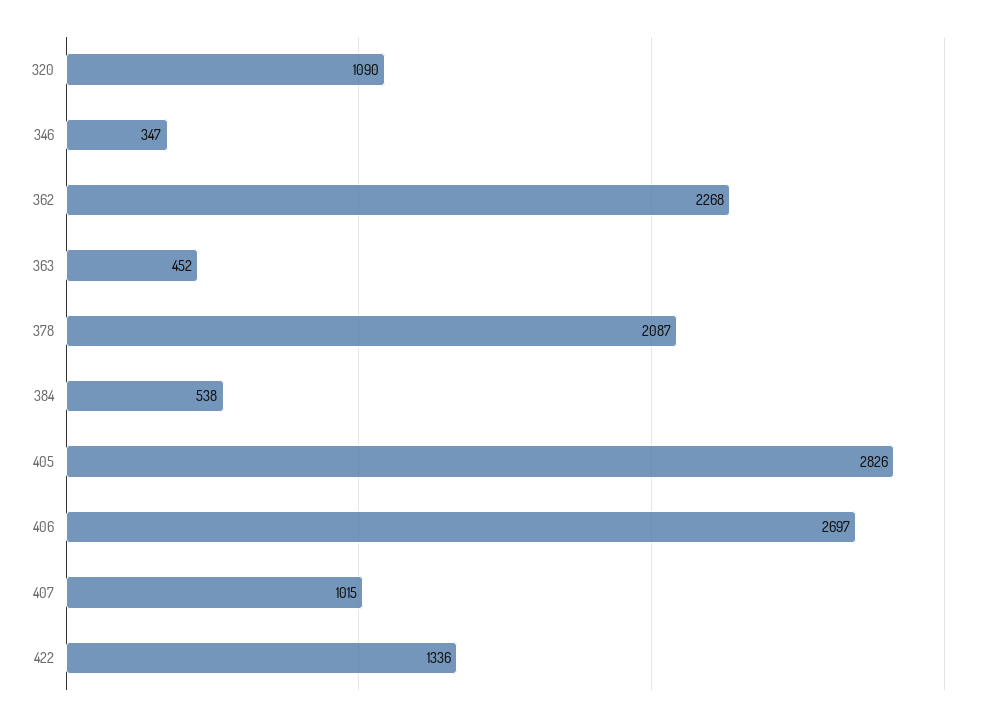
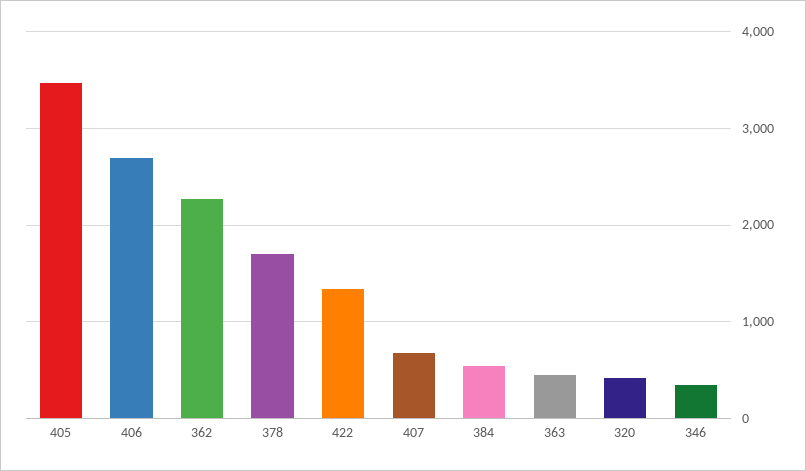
320: 1090 -> 400
378: 2087 -> 1700
405: 2826 -> 3500
407: 1015 -> 700

